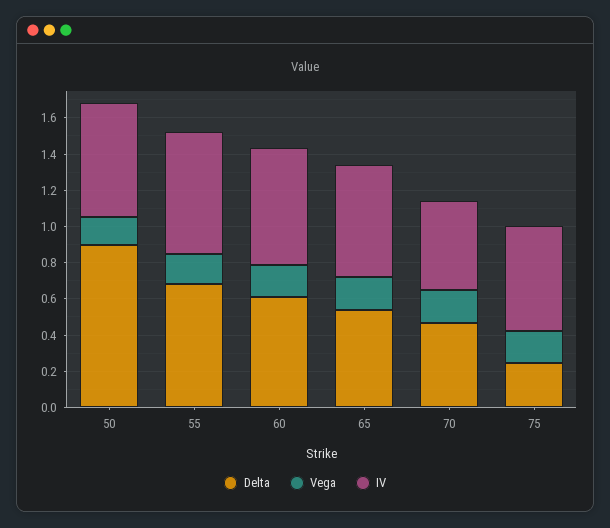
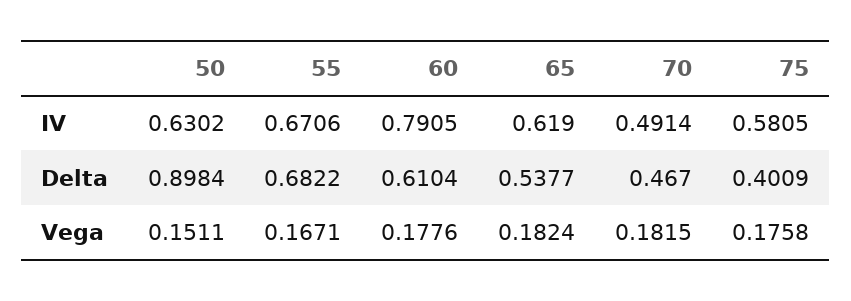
IV, 60: 0.65 -> 0.7905
Delta, 75: 0.25 -> 0.4009

